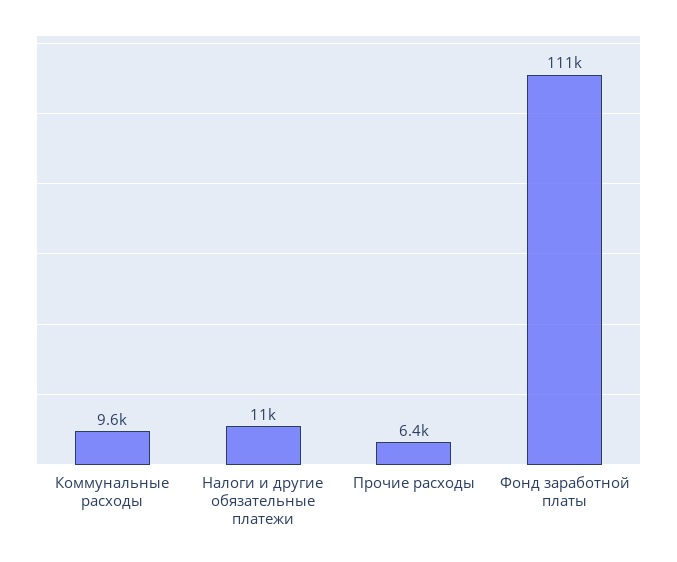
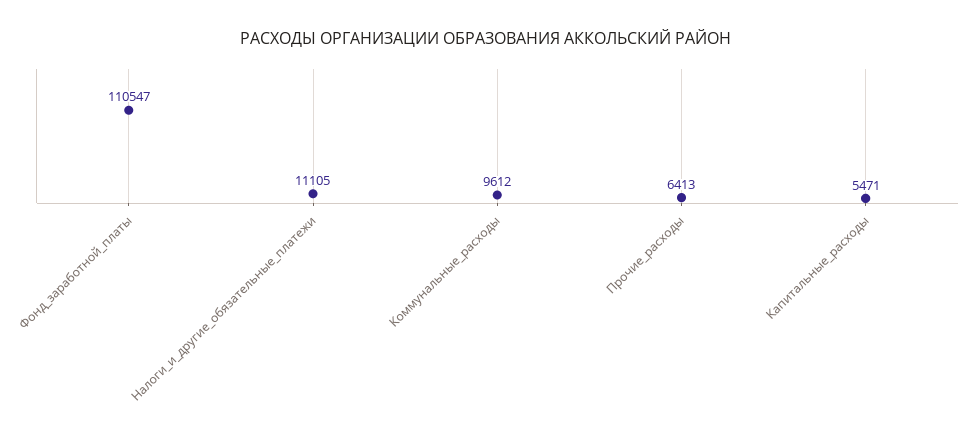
Капитальные_расходы: none -> 5471

